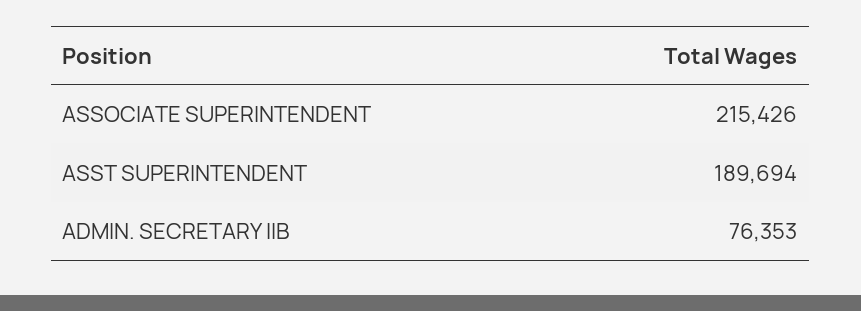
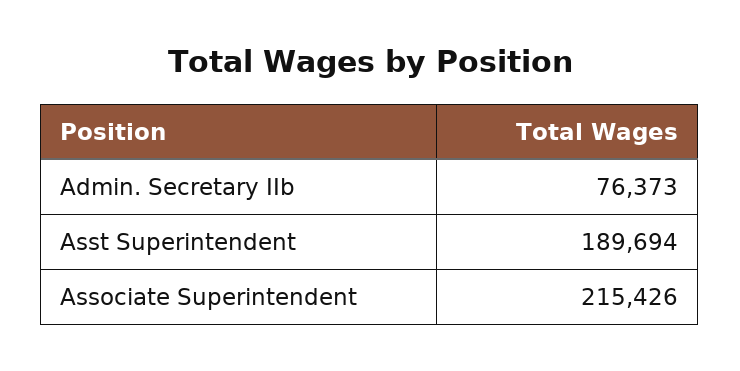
ADMIN. SECRETARY IIB: 76353 -> 76373

